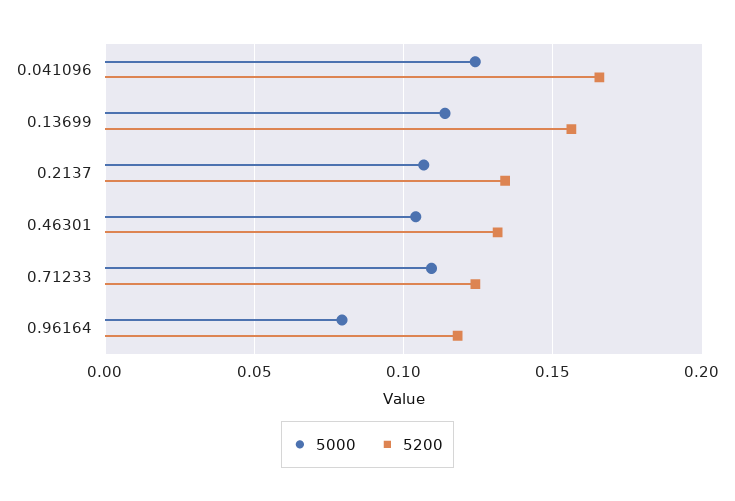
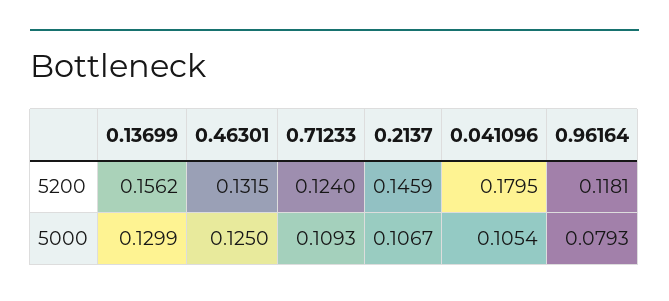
5000, 0.041096: 0.125 -> 0.1054
5200, 0.041096: 0.165 -> 0.1795
5000, 0.13699: 0.115 -> 0.1299
5200, 0.2137: 0.135 -> 0.1459
5000, 0.46301: 0.105 -> 0.125

